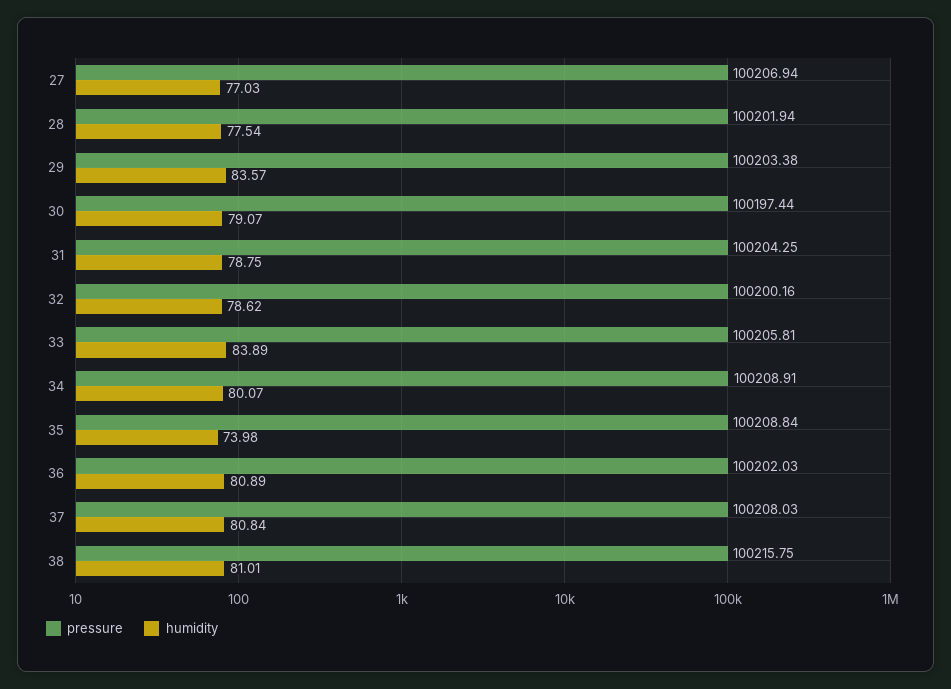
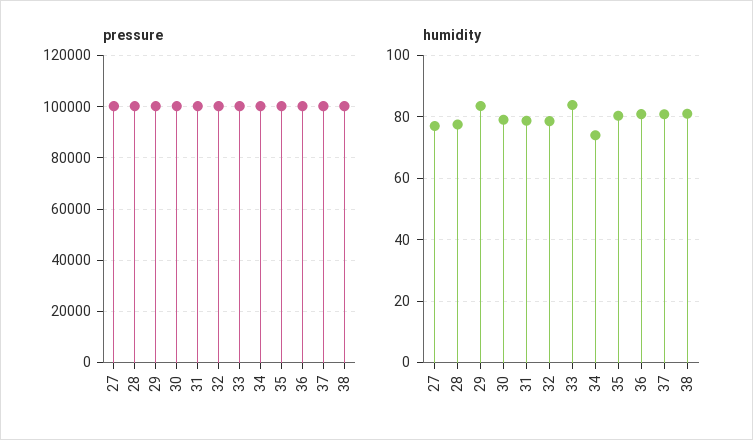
humidity, 34: 80.07 -> 74
humidity, 35: 73.98 -> 80

